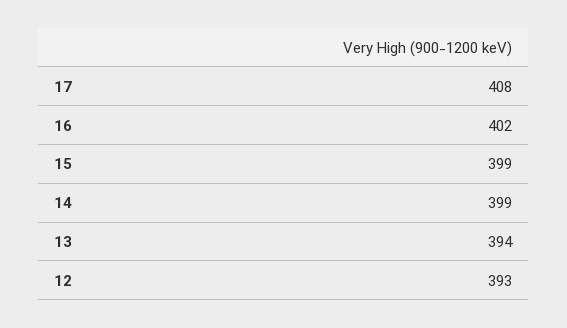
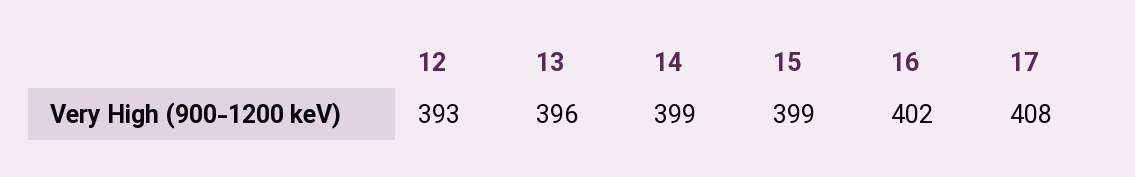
13: 394 -> 396

